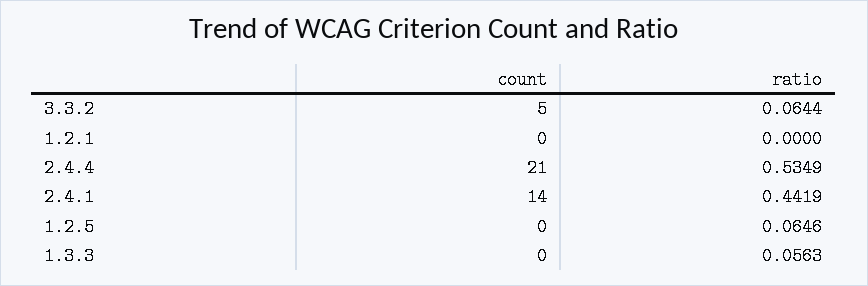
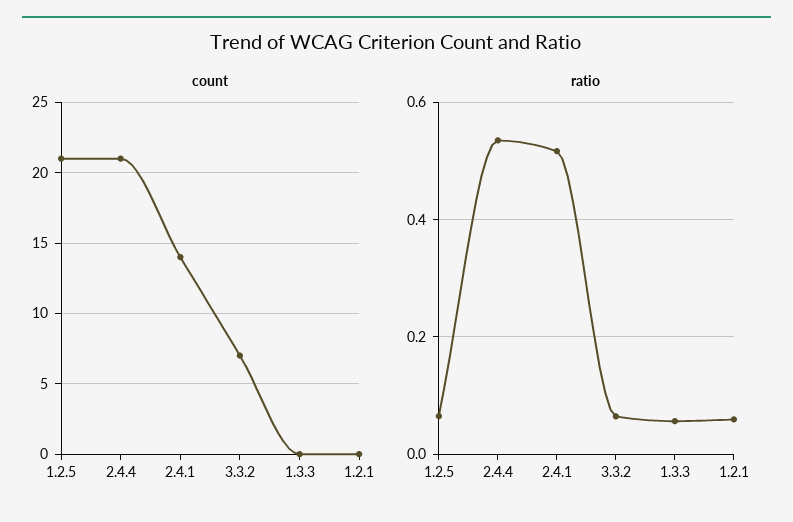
count, 3.3.2: 5 -> 7
ratio, 1.2.1: 0 -> 0.06
ratio, 2.4.1: 0.4419 -> 0.52
count, 1.2.5: 0 -> 21

